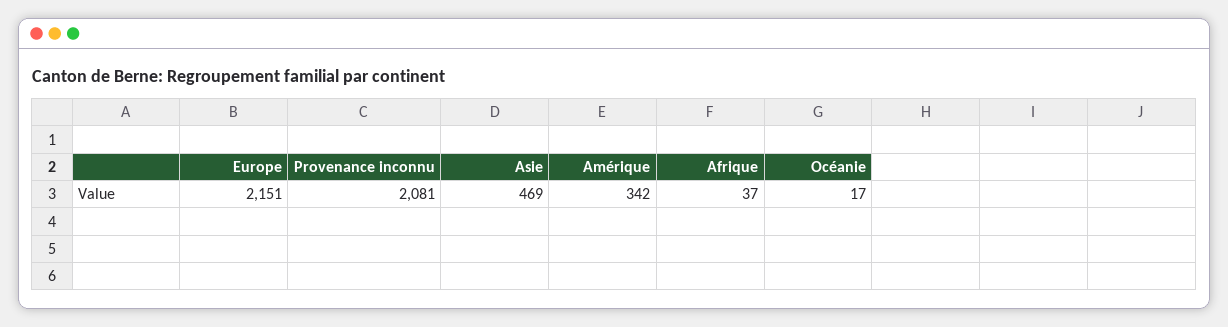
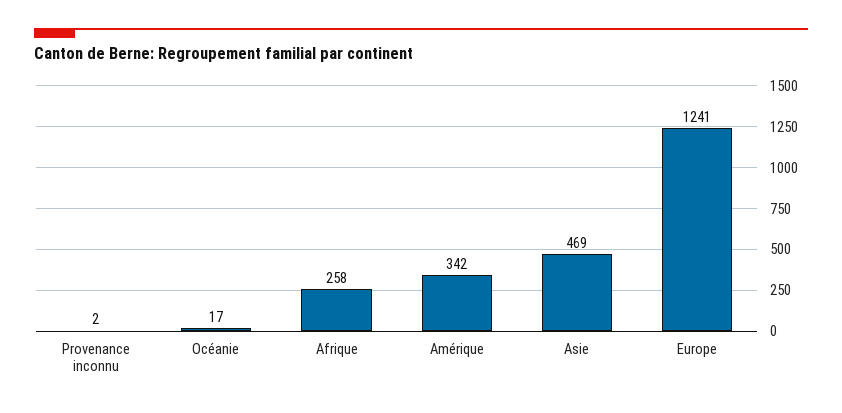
Europe: 2151 -> 1241
Provenance inconnu: 2081 -> 2
Afrique: 37 -> 258

